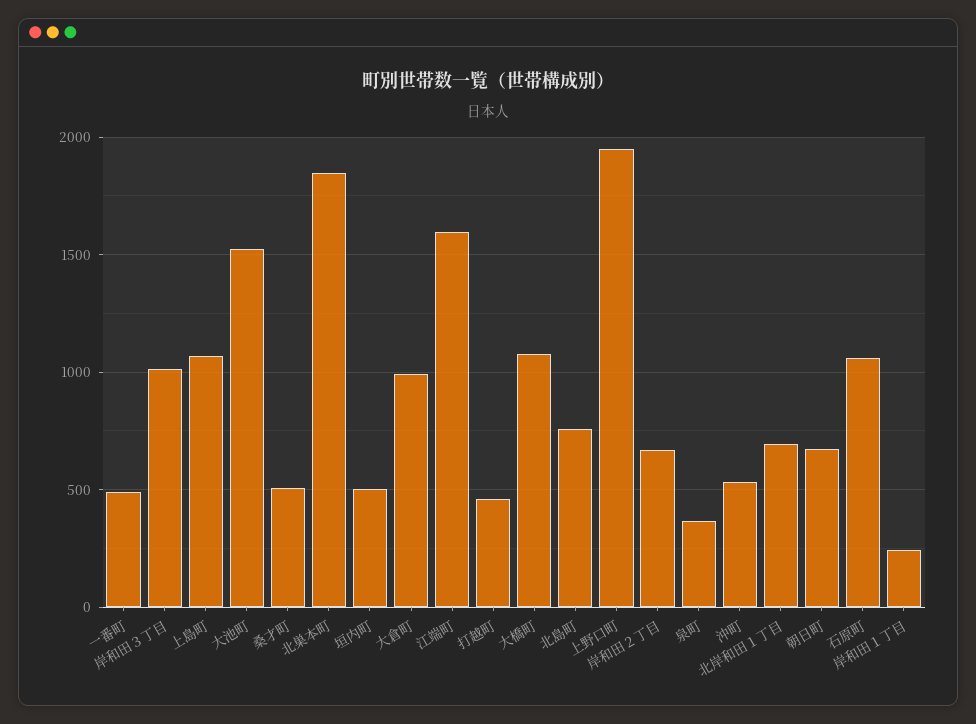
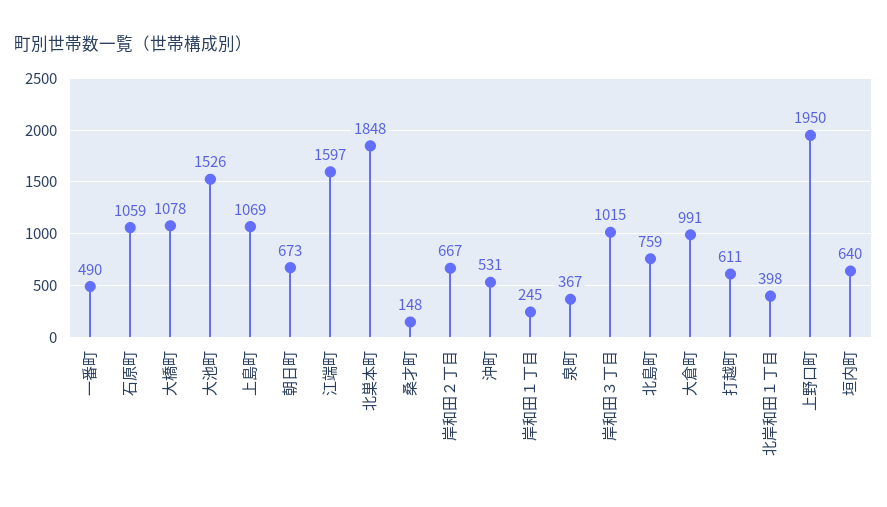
桑才町: 500 -> 148
垣内町: 500 -> 640
打越町: 450 -> 611
北岸和田１丁目: 700 -> 398

